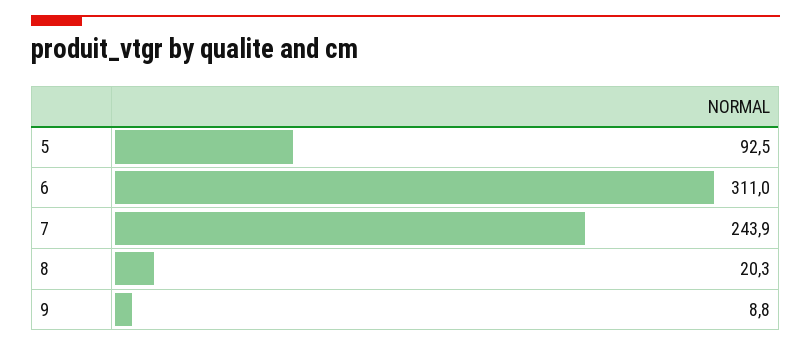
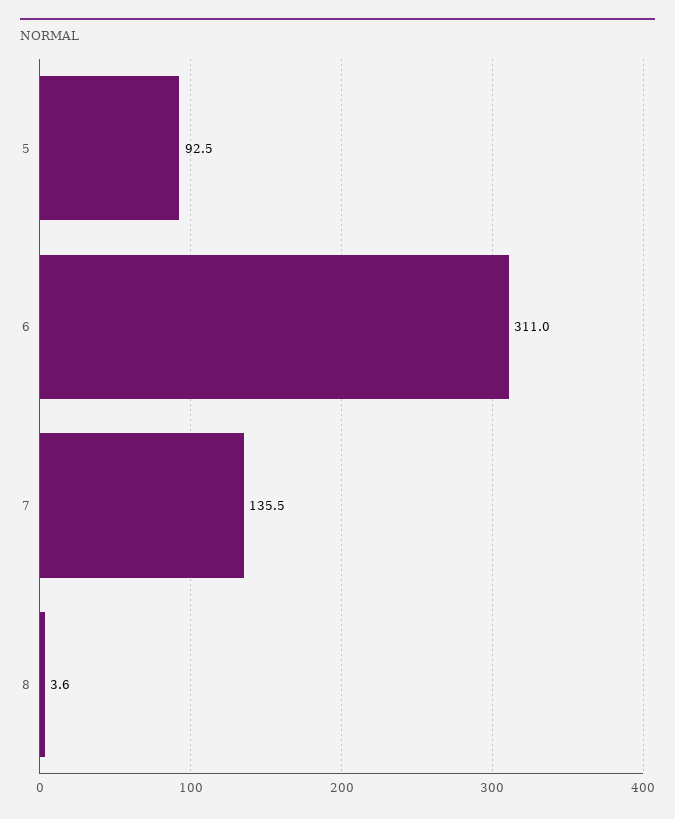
7: 243.9 -> 135.5
8: 20.3 -> 3.6
9: 8.8 -> none

